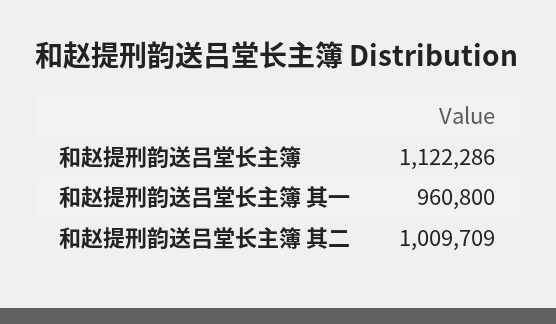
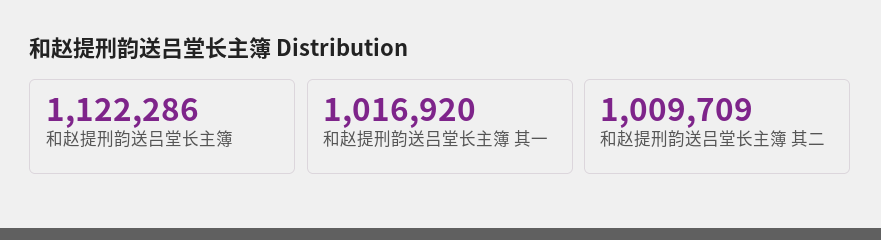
和赵提刑韵送吕堂长主簿 其一: 960800 -> 1016920

